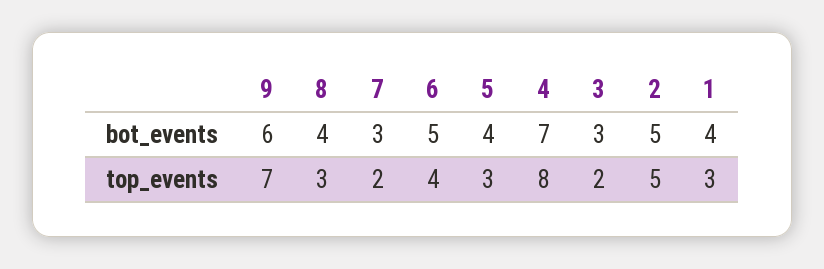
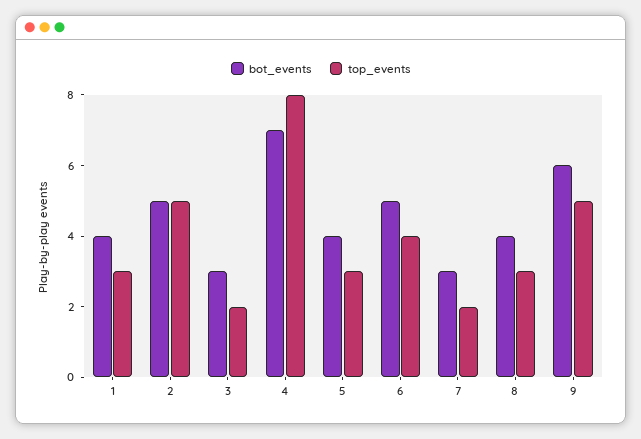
top_events, 9: 7 -> 5

